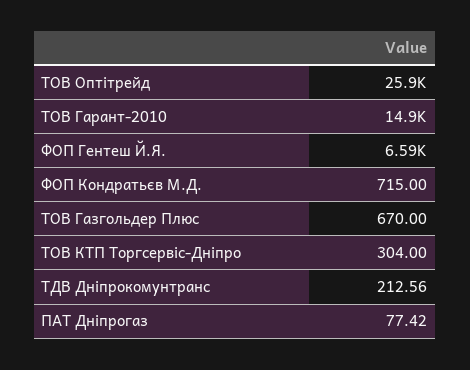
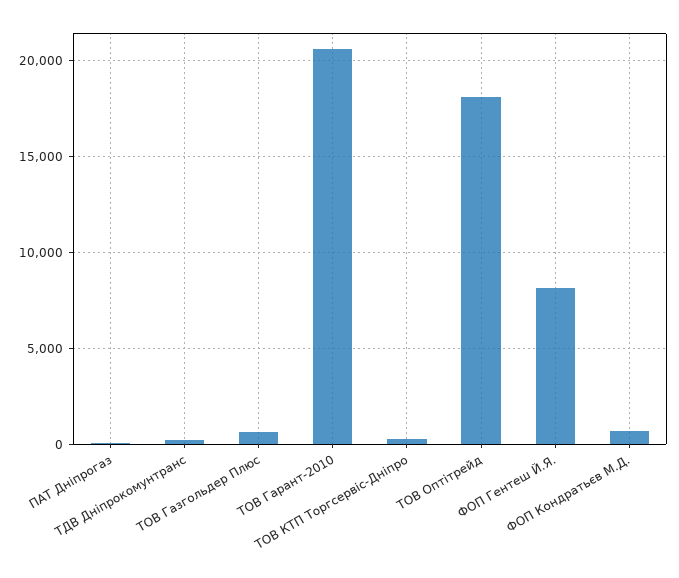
ТОВ Оптітрейд: 25900 -> 18000
ТОВ Гарант-2010: 14900 -> 20500
ФОП Гентеш Й.Я.: 6590 -> 8000

